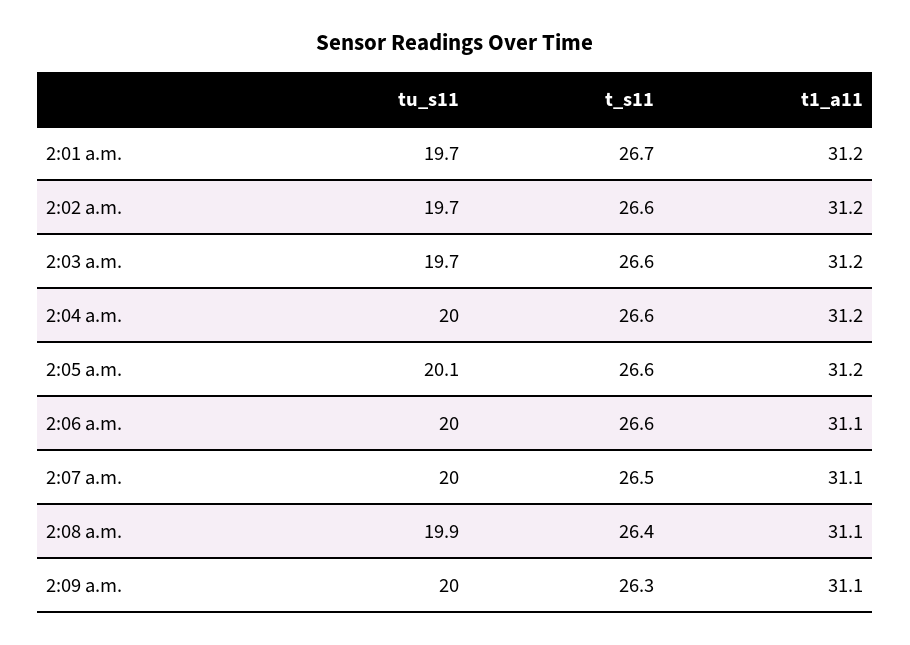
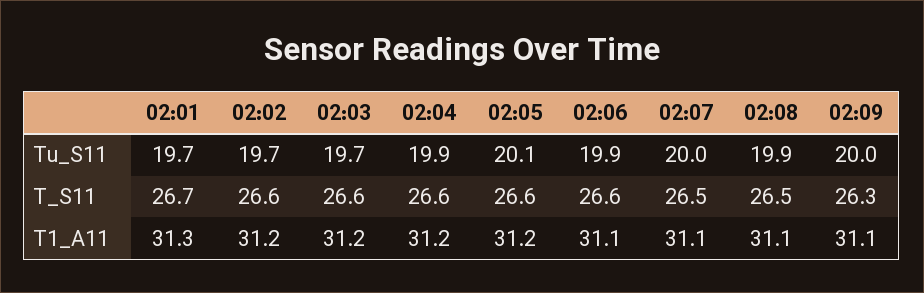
t1_a11, 2:01 a.m.: 31.2 -> 31.3
tu_s11, 2:04 a.m.: 20 -> 19.9
tu_s11, 2:06 a.m.: 20 -> 19.9
t_s11, 2:08 a.m.: 26.4 -> 26.5

